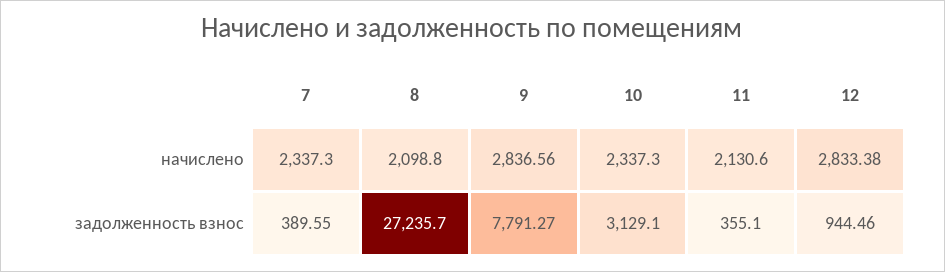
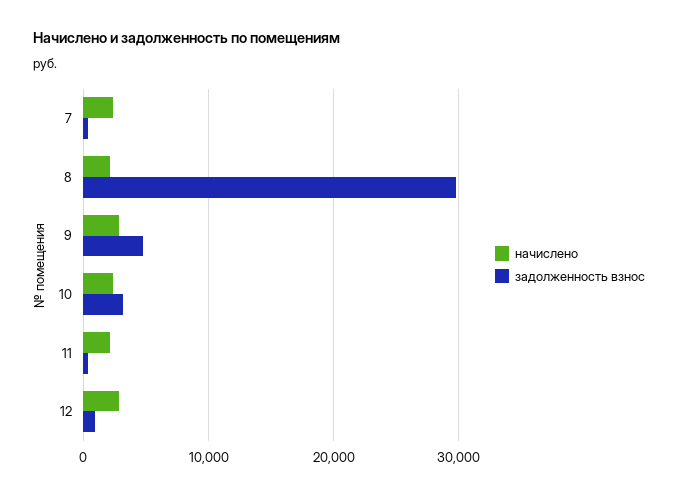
задолженность взнос, 8: 27235.7 -> 30000
задолженность взнос, 9: 7791.27 -> 5000

